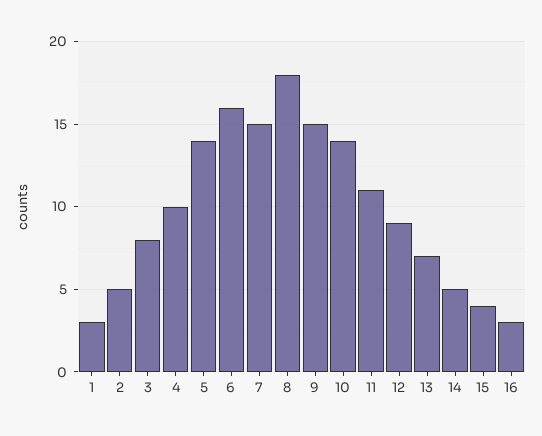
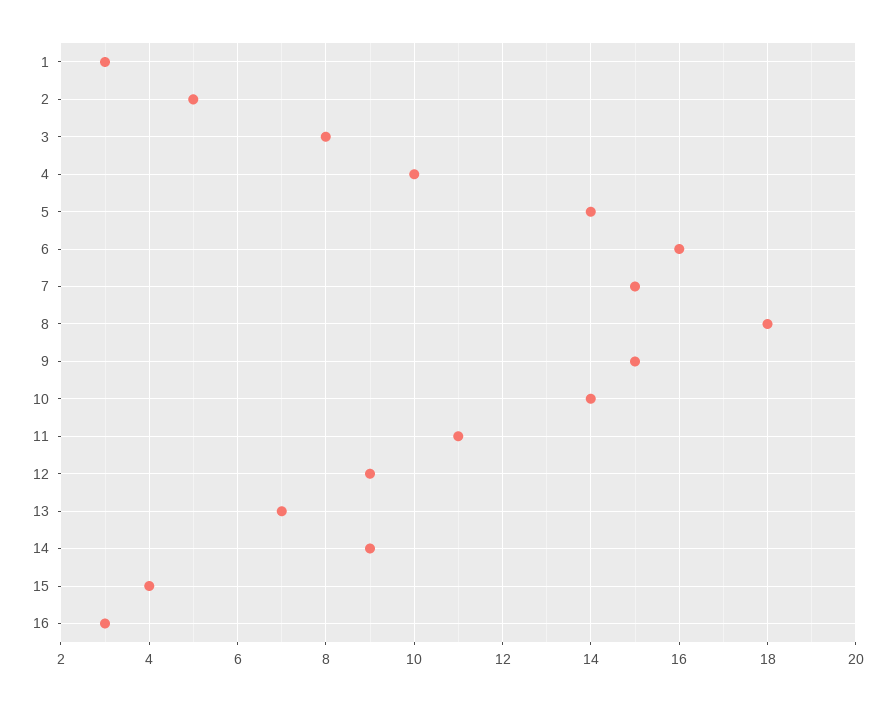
14: 5 -> 9

